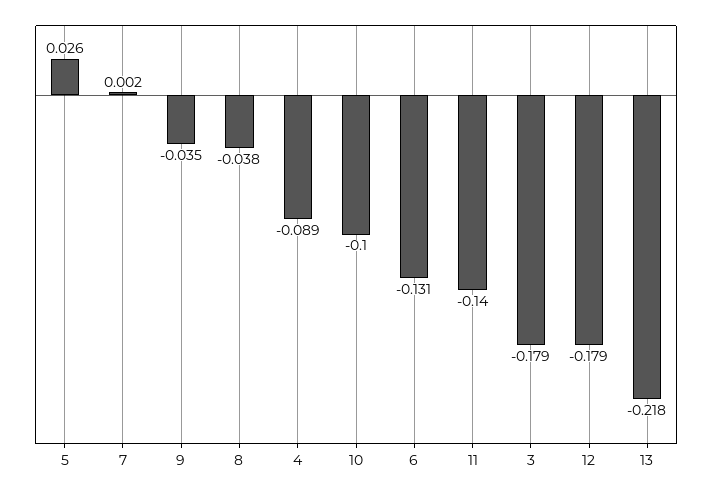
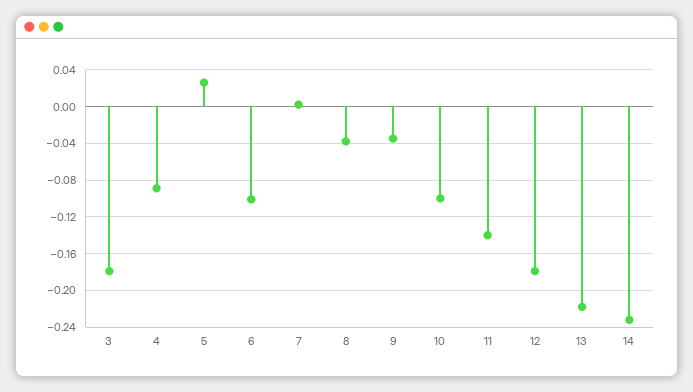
6: -0.131 -> -0.1
14: none -> -0.23

